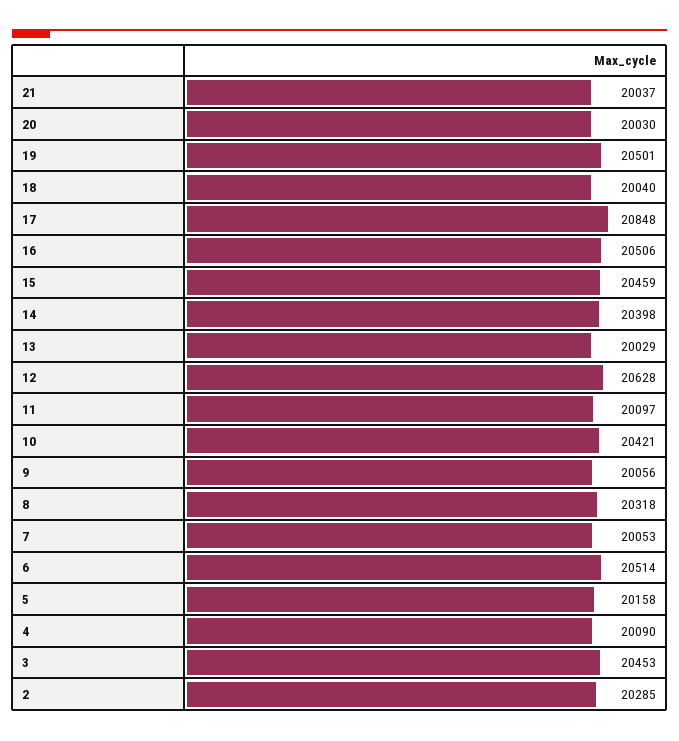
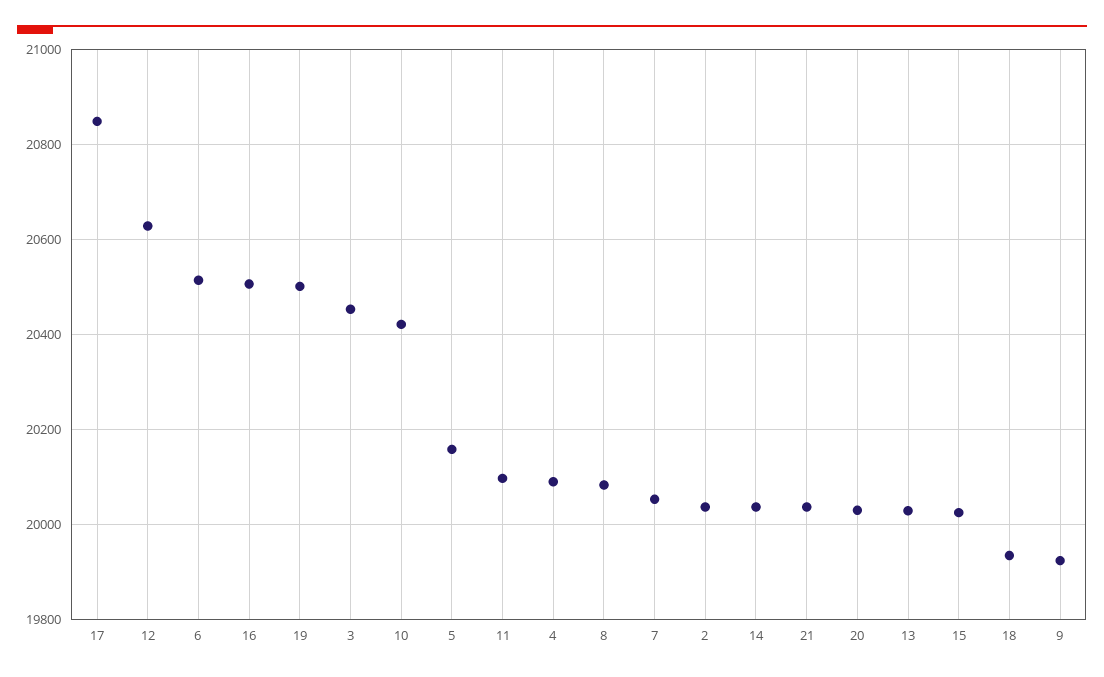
18: 20040 -> 19940
15: 20459 -> 20020
14: 20398 -> 20040
9: 20056 -> 19920
8: 20318 -> 20080
2: 20285 -> 20040

